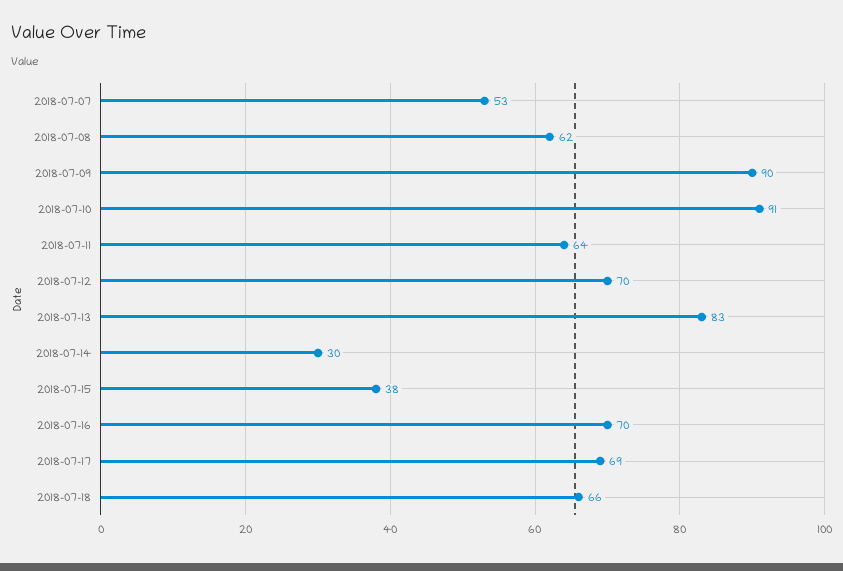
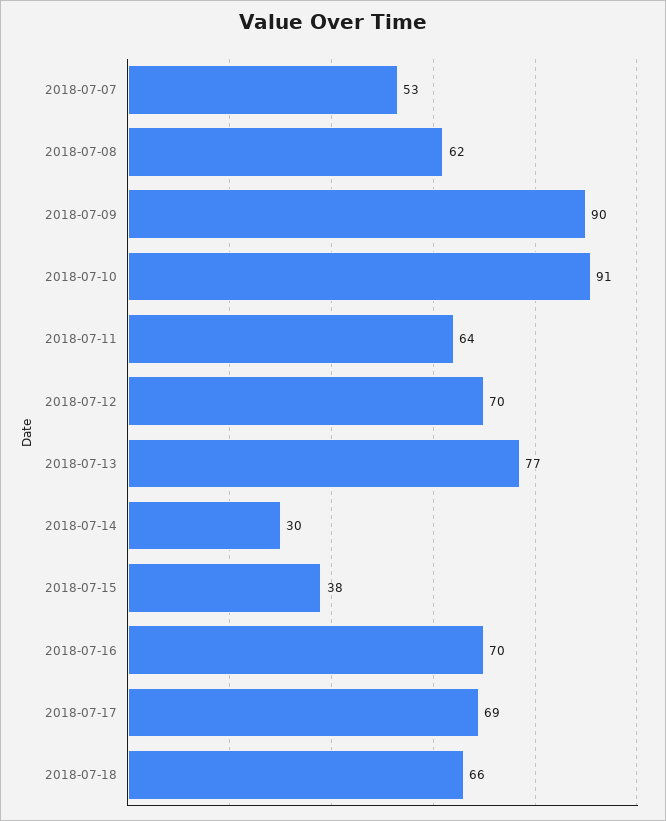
2018-07-13: 83 -> 77

